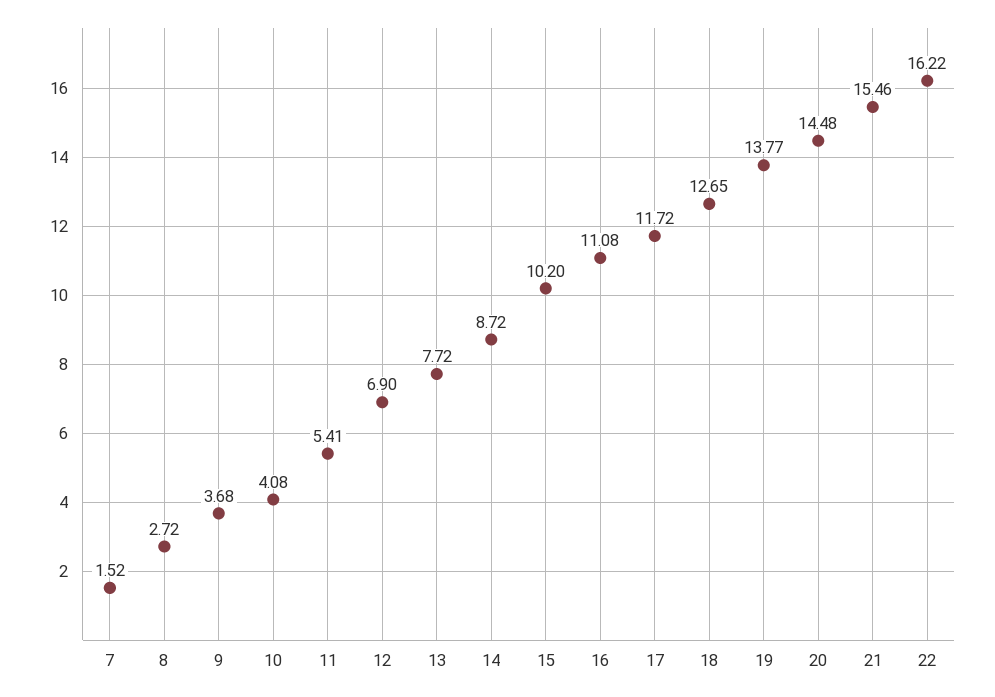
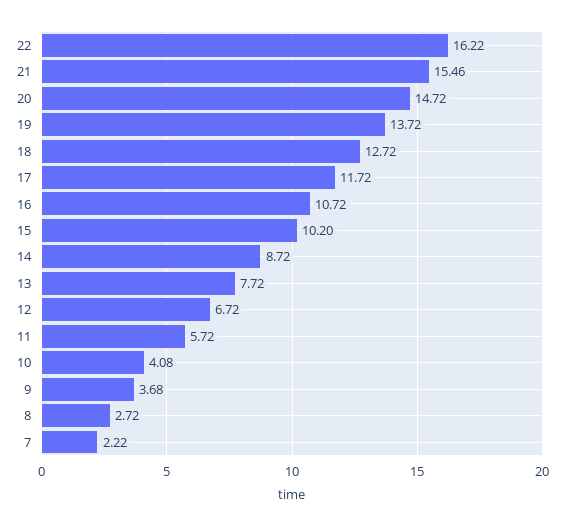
7: 1.52 -> 2.22
11: 5.41 -> 5.72
12: 6.9 -> 6.72
16: 11.08 -> 10.72
18: 12.65 -> 12.72
19: 13.77 -> 13.72
20: 14.48 -> 14.72

